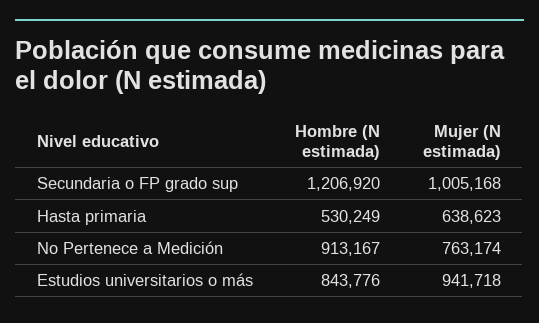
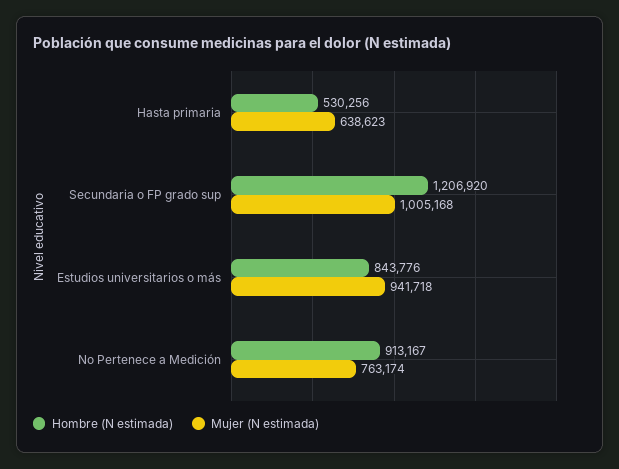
Hombre (N estimada), Hasta primaria: 530249 -> 530256

